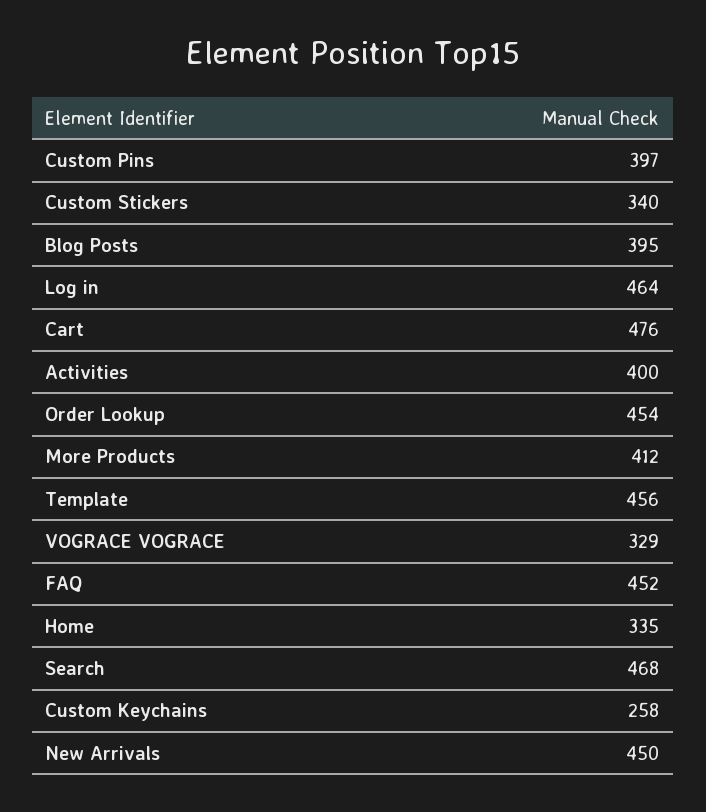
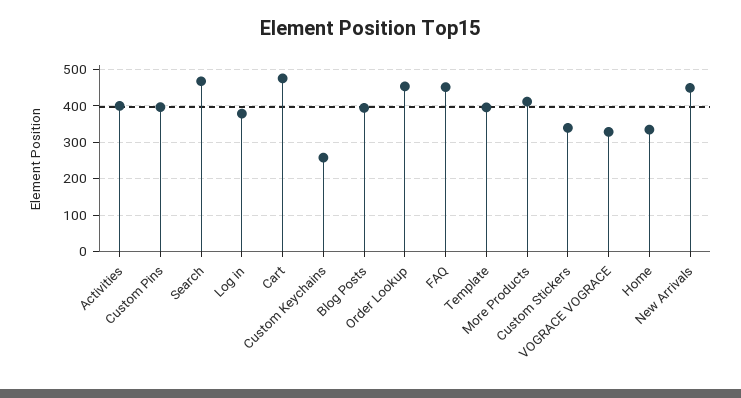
Log in: 464 -> 380
Template: 456 -> 400

